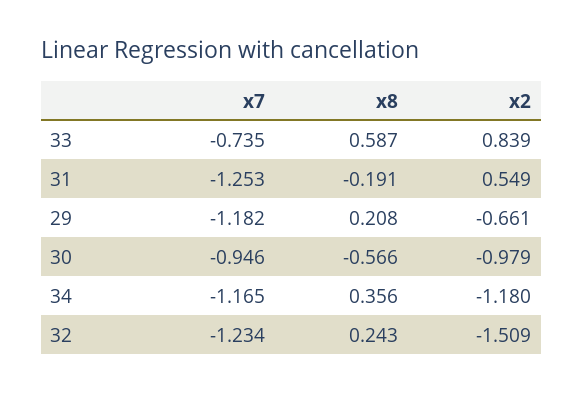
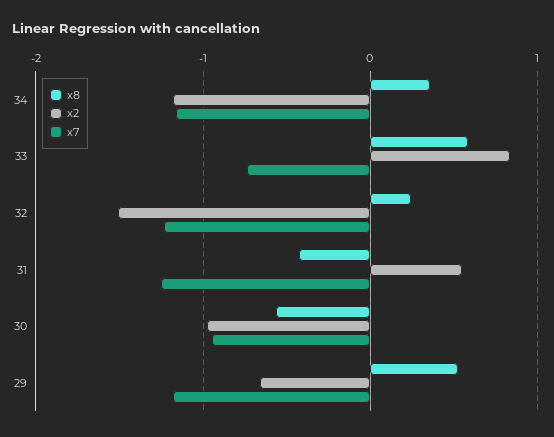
x8, 31: -0.191 -> -0.4
x8, 29: 0.208 -> 0.5

